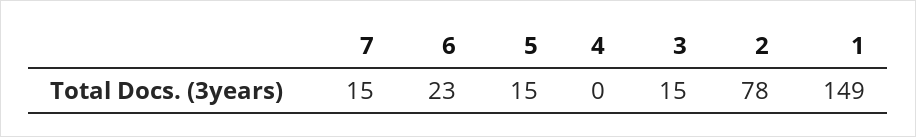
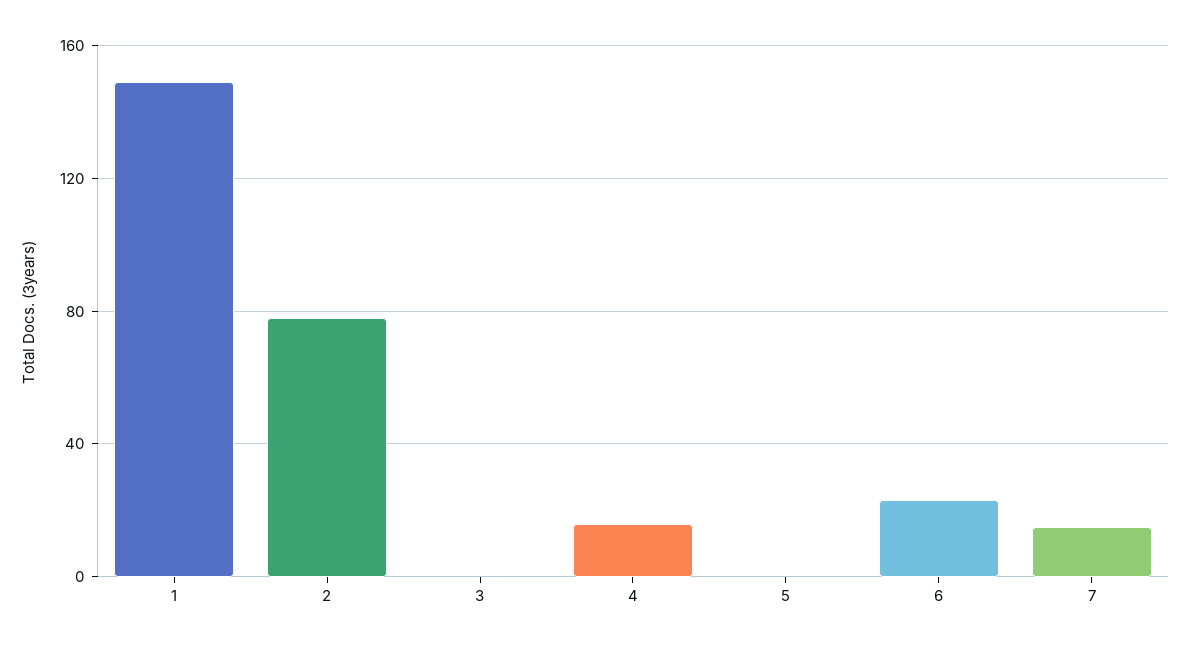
5: 15 -> 0
4: 0 -> 15
3: 15 -> 0

